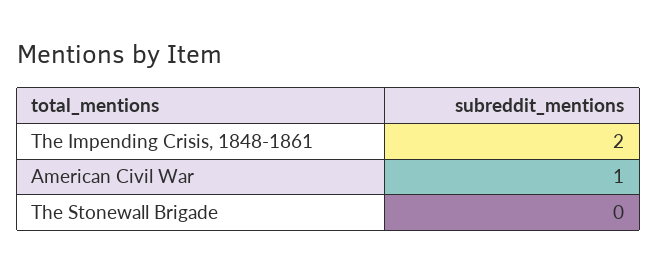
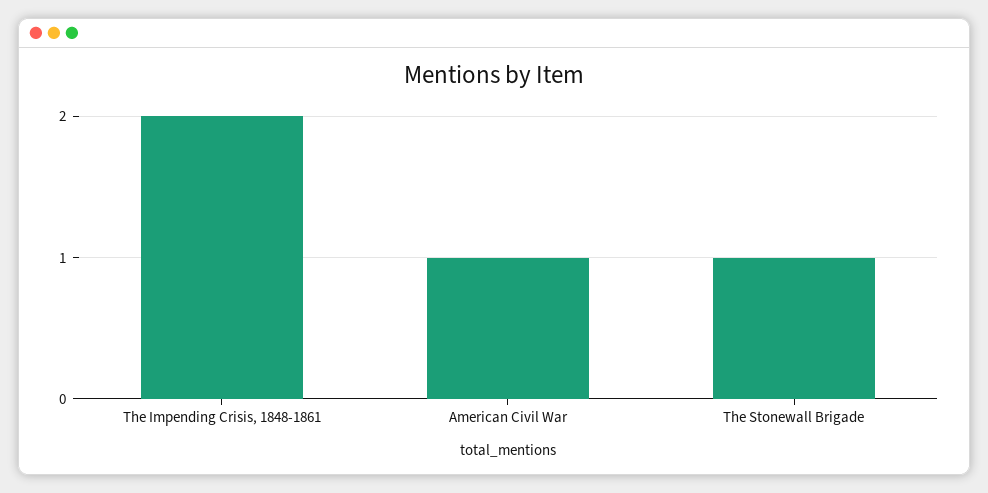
The Stonewall Brigade: 0 -> 1

